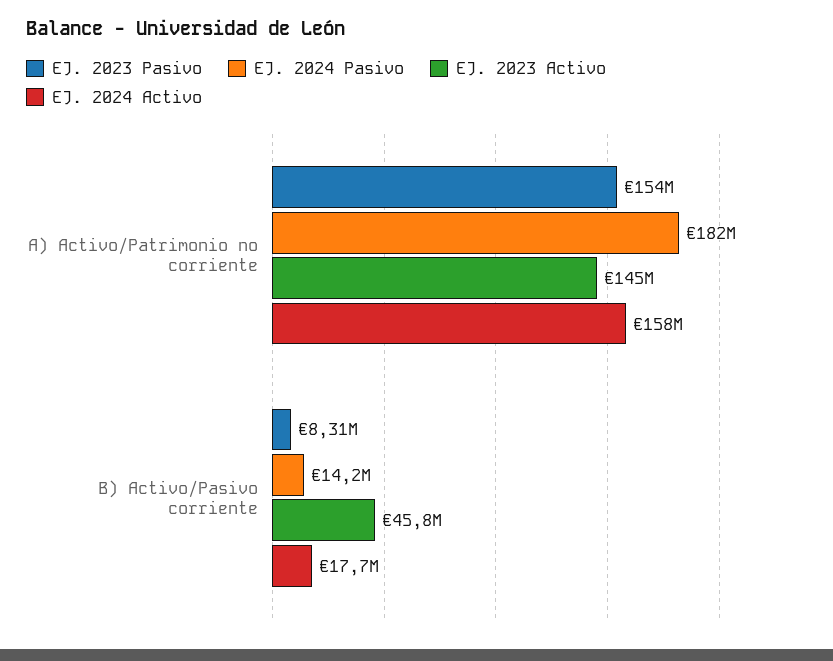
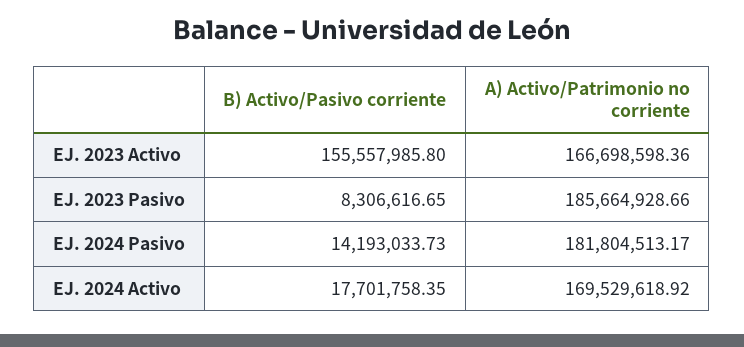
EJ. 2023 Pasivo, A) Activo/Patrimonio no corriente: 154000000 -> 185664928.66
EJ. 2023 Activo, A) Activo/Patrimonio no corriente: 145000000 -> 166698598.36
EJ. 2024 Activo, A) Activo/Patrimonio no corriente: 158000000 -> 169529618.92
EJ. 2023 Activo, B) Activo/Pasivo corriente: 45800000 -> 155557985.8

